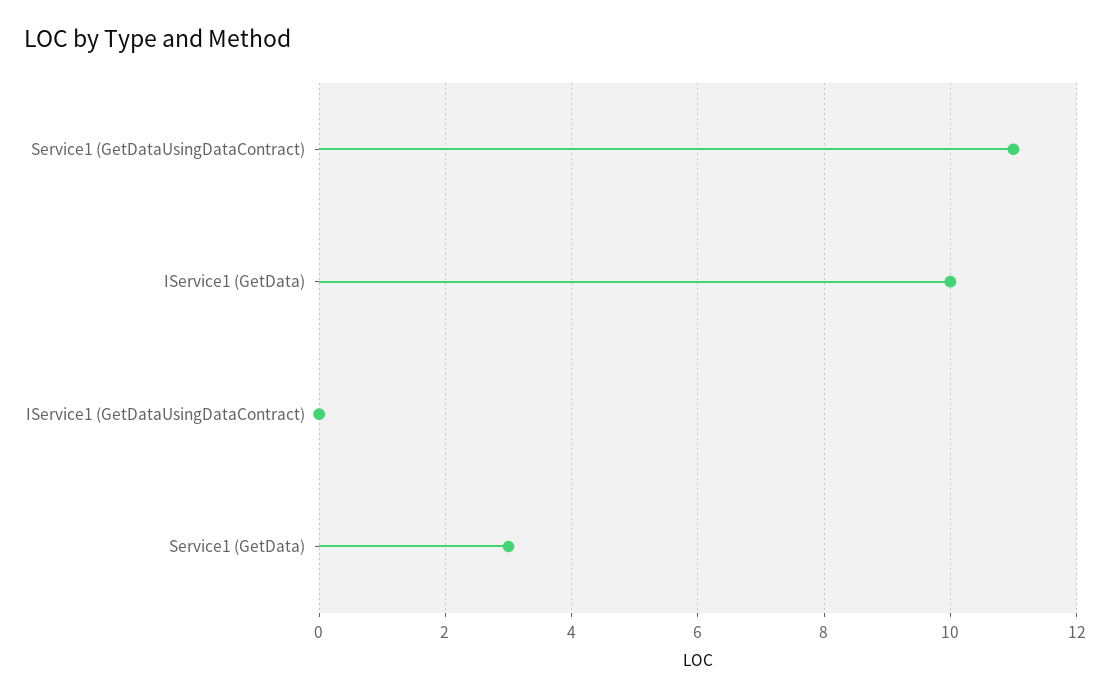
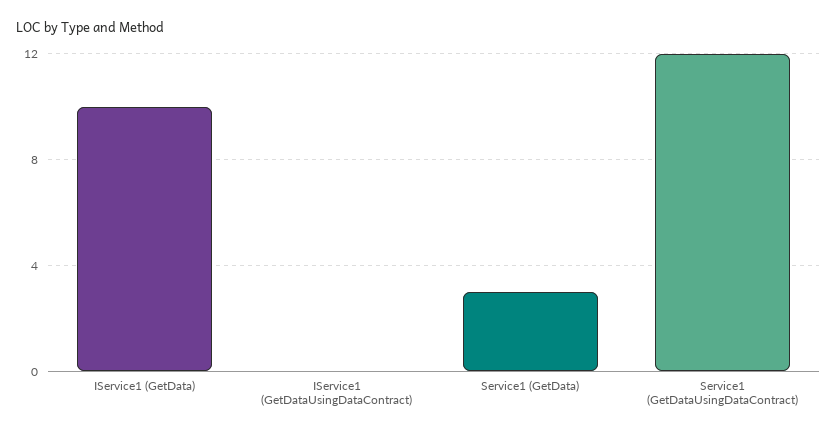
Service1 (GetDataUsingDataContract): 11 -> 12

